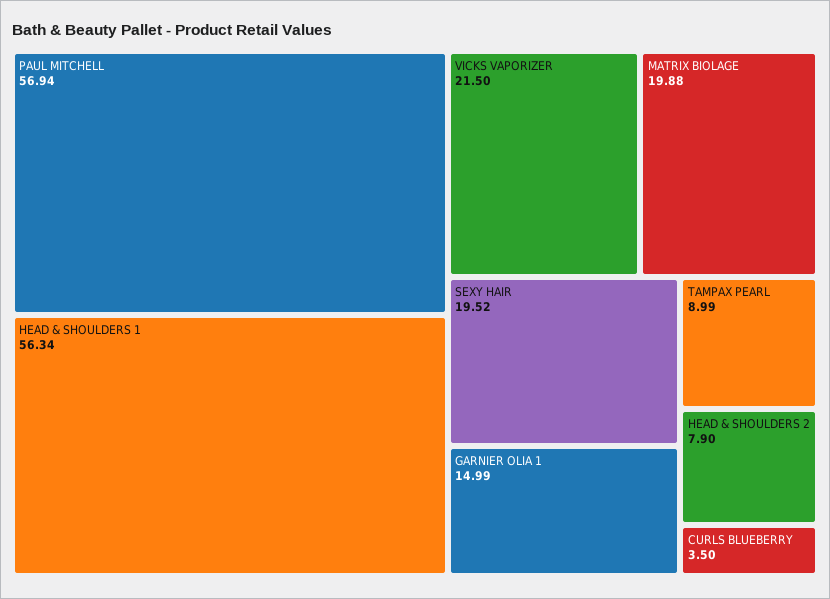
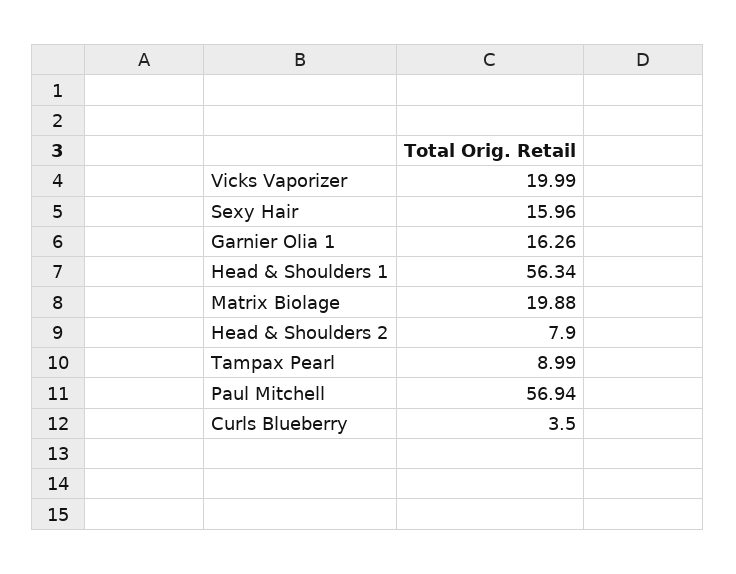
VICKS VAPORIZER: 21.5 -> 19.99
SEXY HAIR: 19.52 -> 15.96
GARNIER OLIA 1: 14.99 -> 16.26

